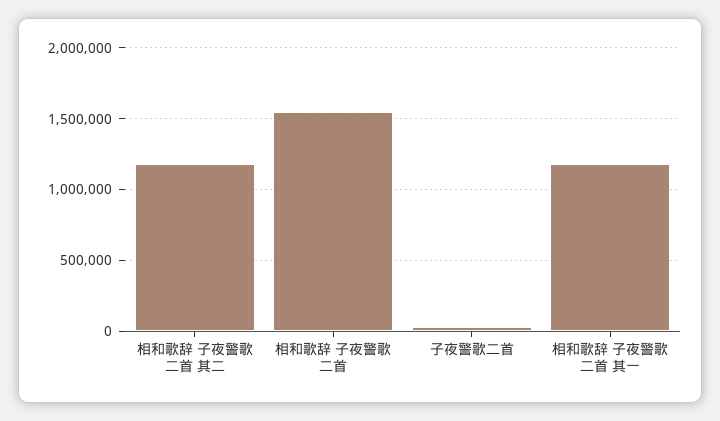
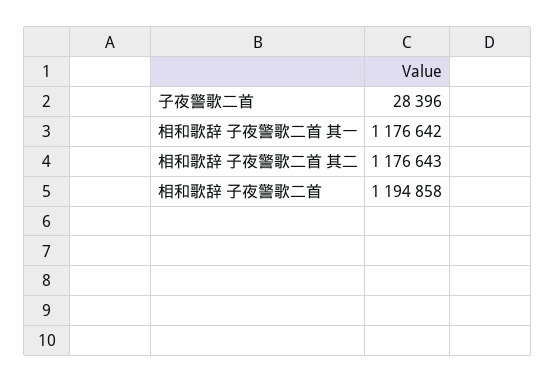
相和歌辞 子夜警歌二首: 1550000 -> 1194858

